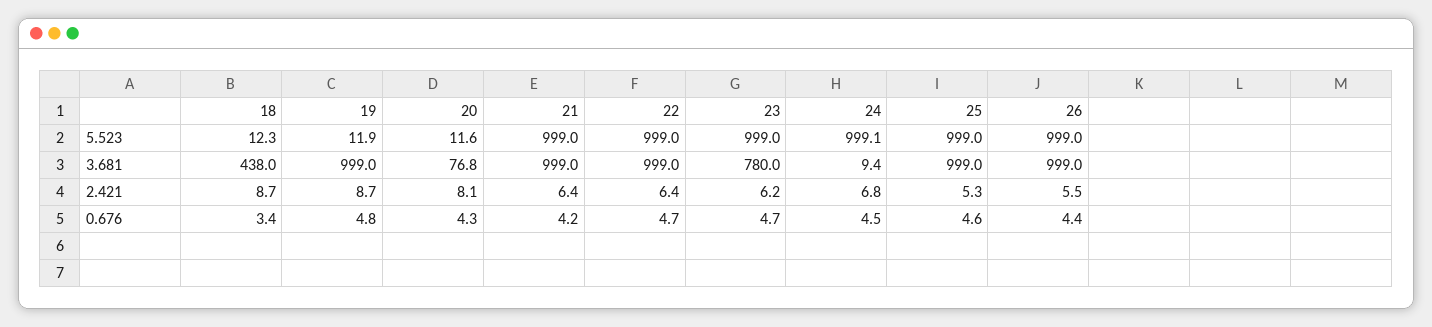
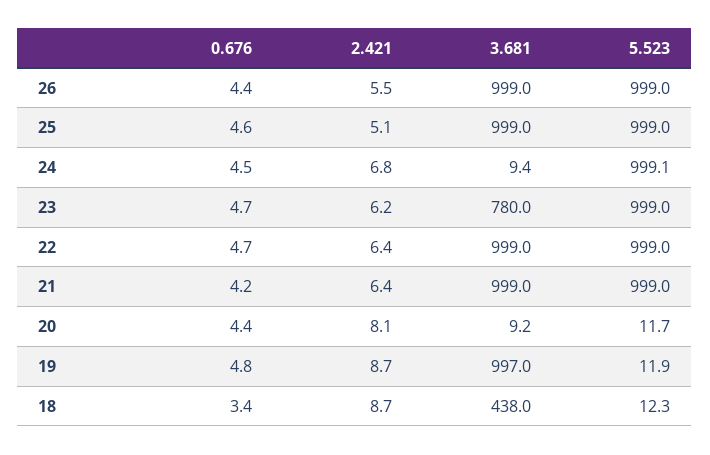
20, 5.523: 11.6 -> 11.7
19, 3.681: 999 -> 997
20, 3.681: 76.8 -> 9.2
25, 2.421: 5.3 -> 5.1
20, 0.676: 4.3 -> 4.4

